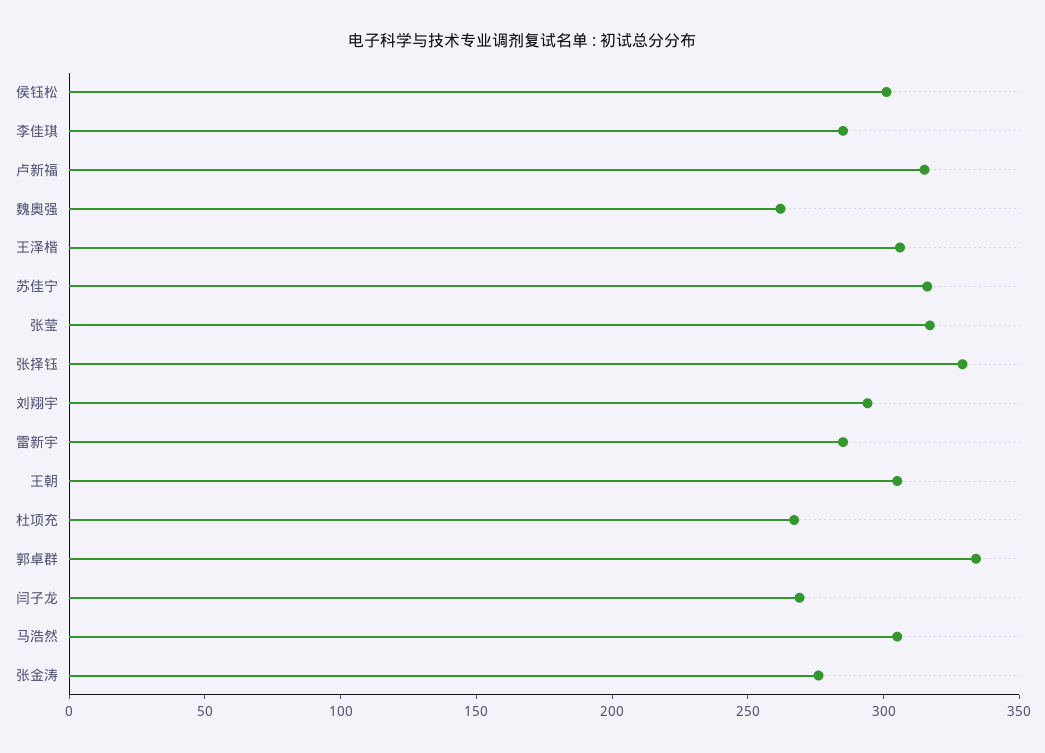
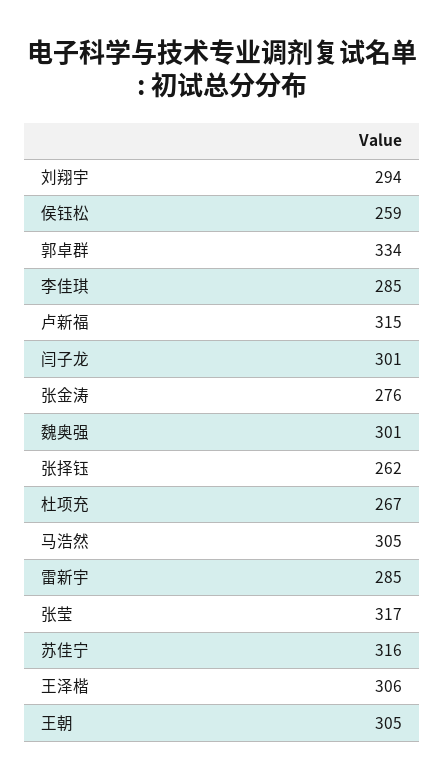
侯钰松: 300 -> 259
魏奥强: 260 -> 301
张择钰: 330 -> 262
闫子龙: 270 -> 301

